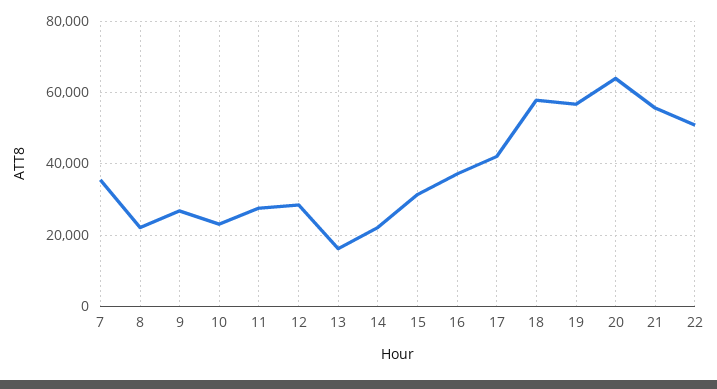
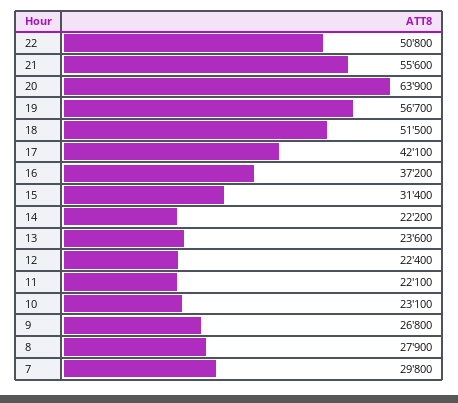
7: 36000 -> 29800
8: 22000 -> 27900
11: 28000 -> 22100
12: 28000 -> 22400
13: 16000 -> 23600
18: 58000 -> 51500

